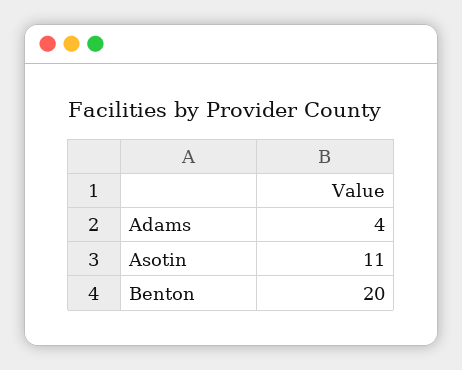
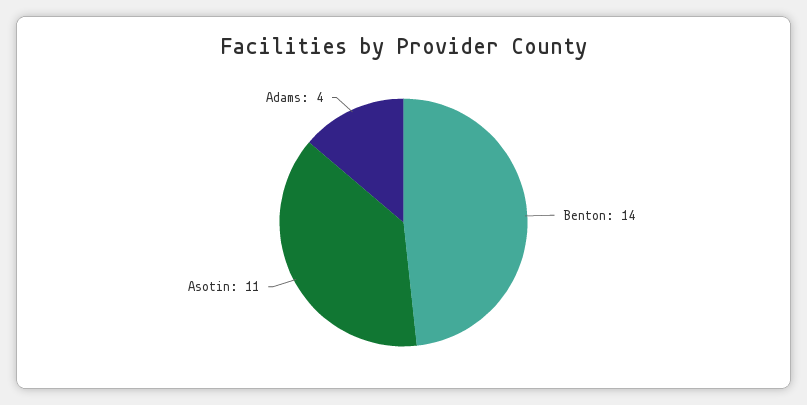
Benton: 20 -> 14

